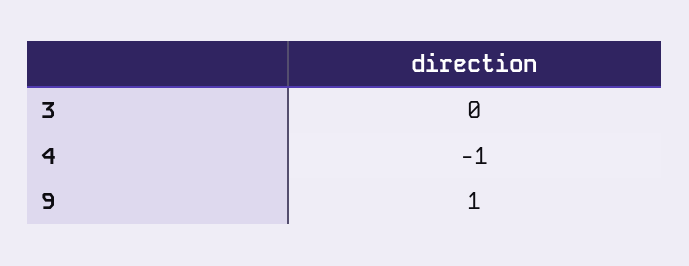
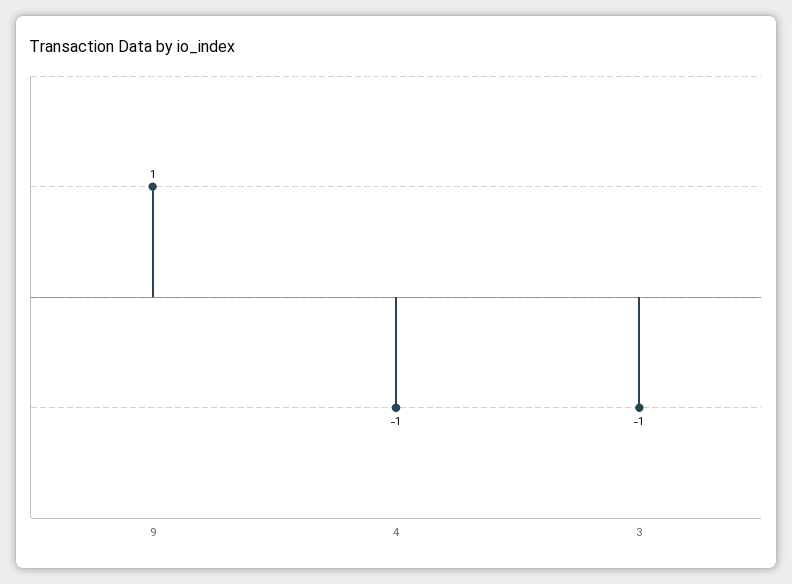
3: 0 -> -1

